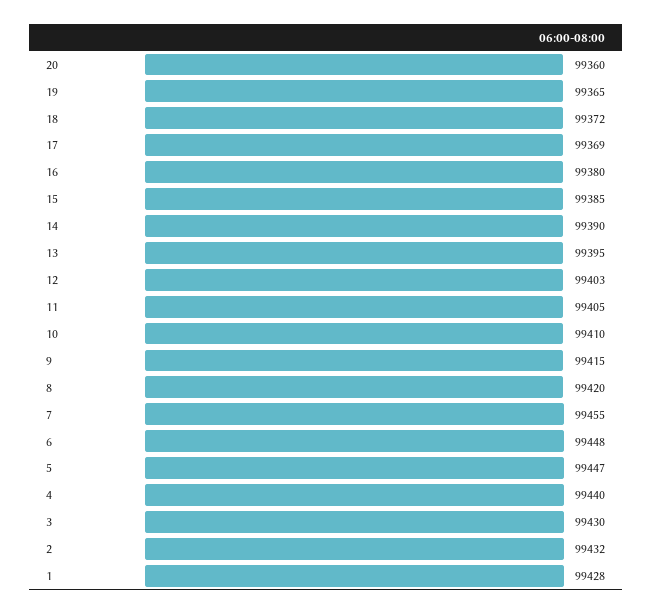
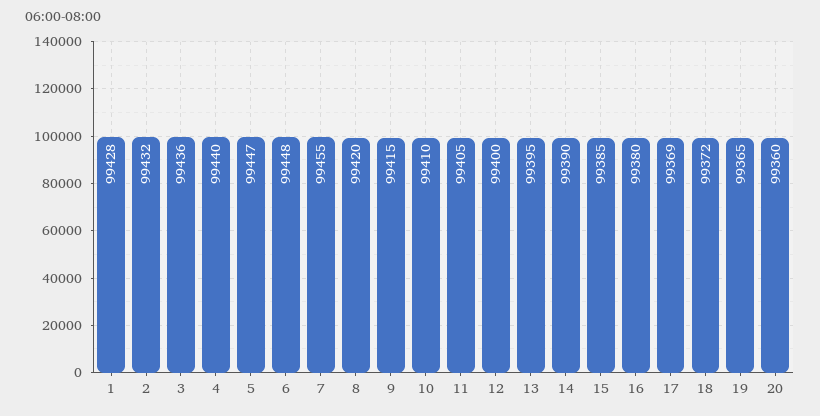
12: 99403 -> 99400
3: 99430 -> 99436

